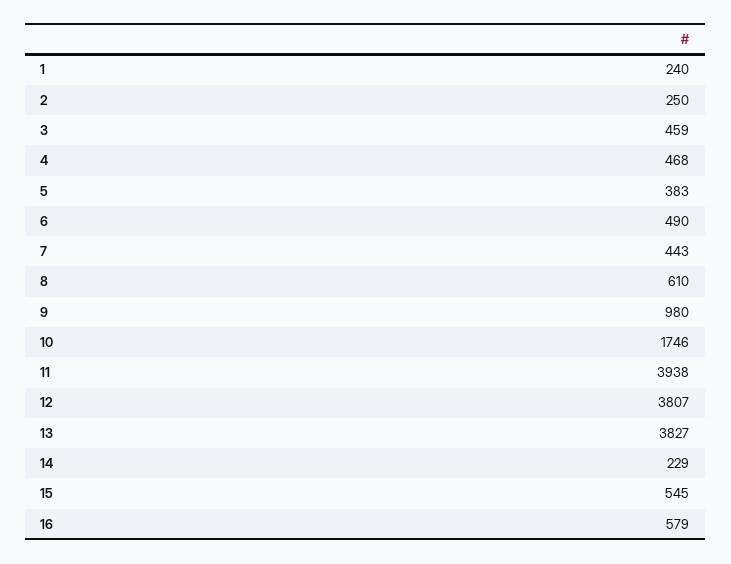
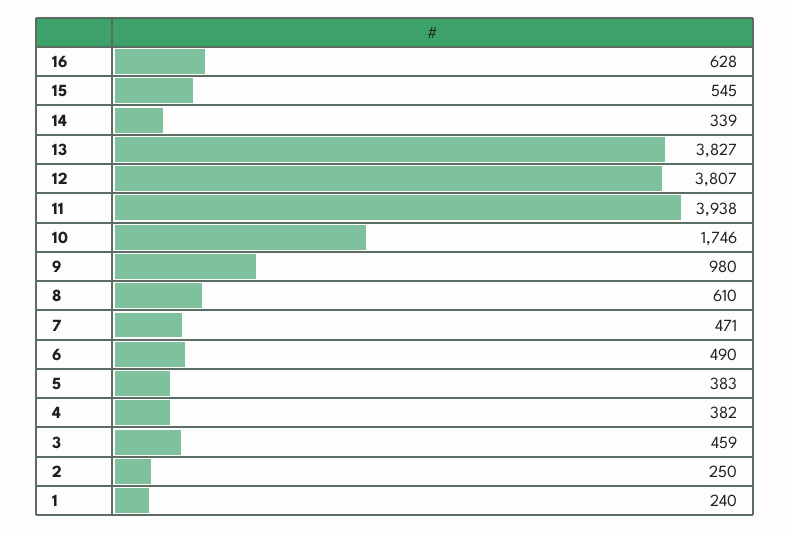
4: 468 -> 382
7: 443 -> 471
14: 229 -> 339
16: 579 -> 628

